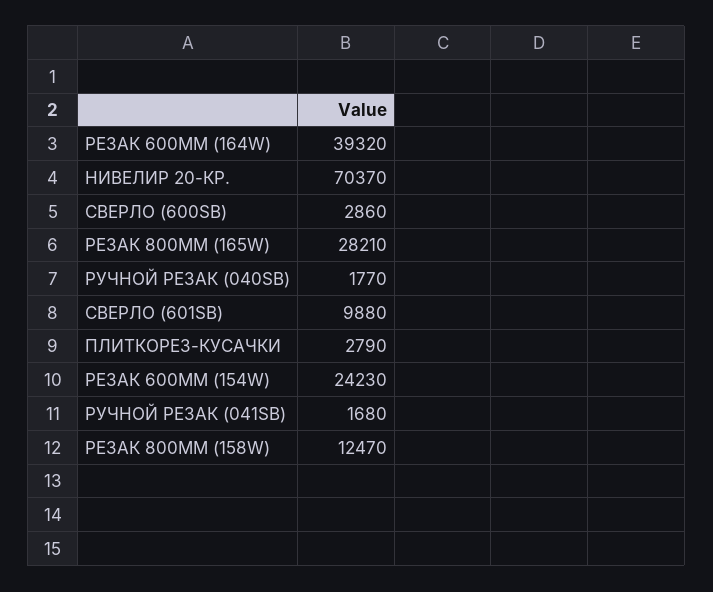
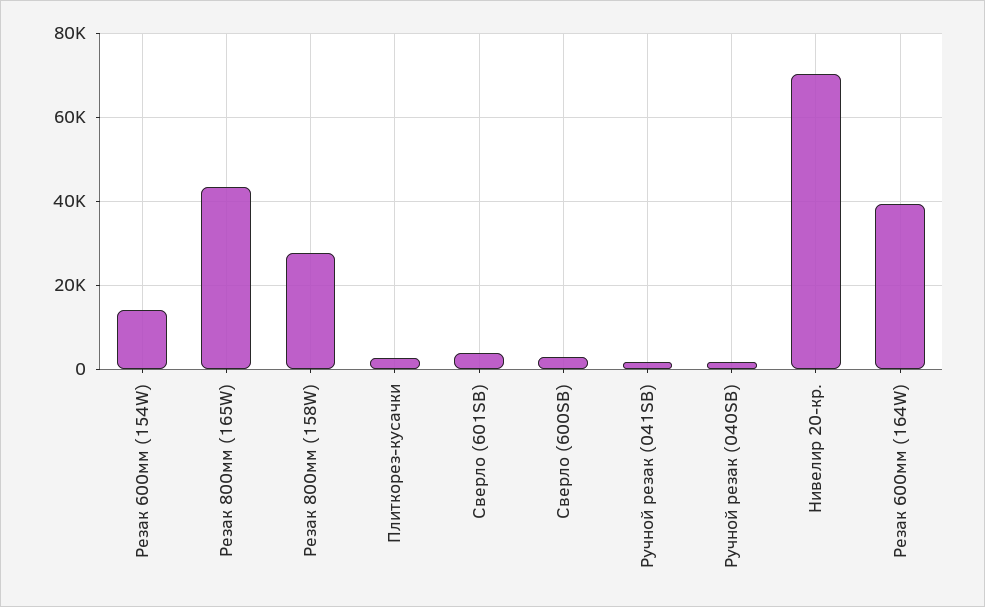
РЕЗАК 800ММ (165W): 28210 -> 44000
СВЕРЛО (601SB): 9880 -> 4000
РЕЗАК 600ММ (154W): 24230 -> 14000
РЕЗАК 800ММ (158W): 12470 -> 28000

